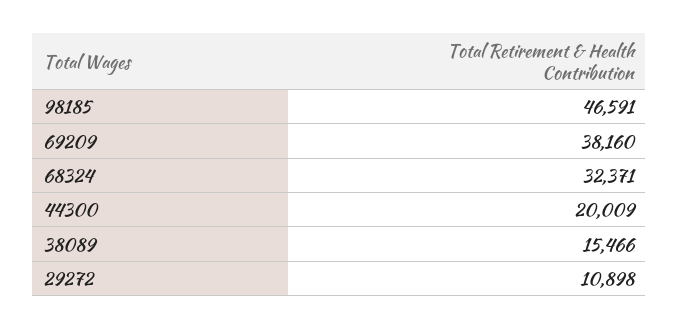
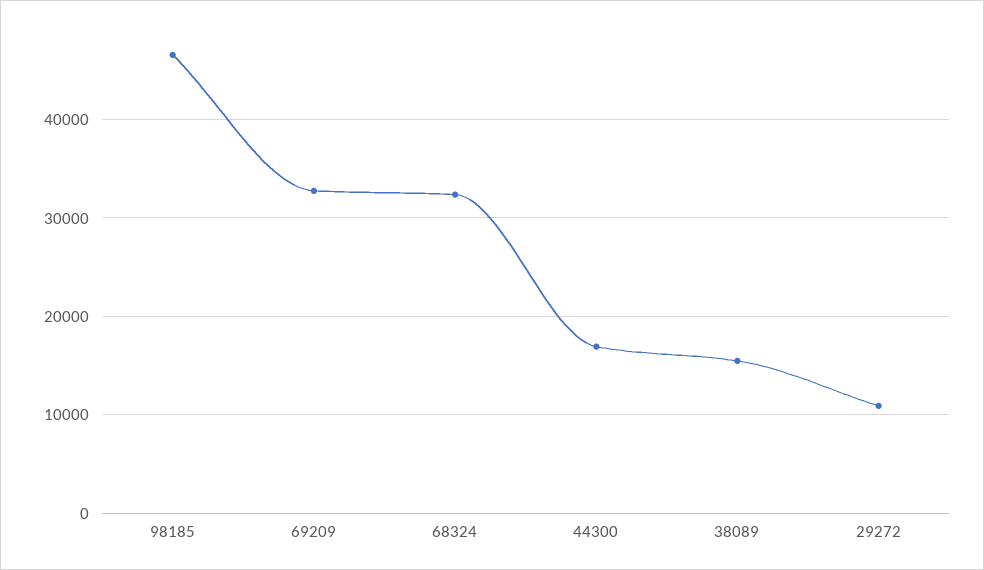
69209: 38160 -> 33000
44300: 20009 -> 17000

